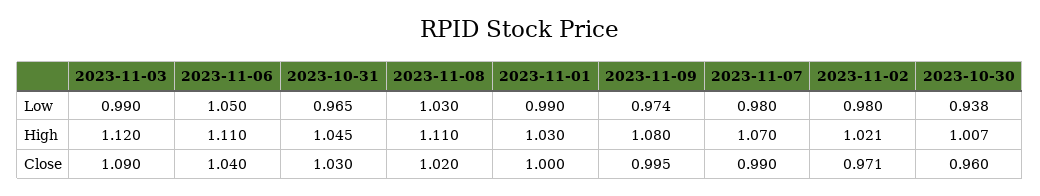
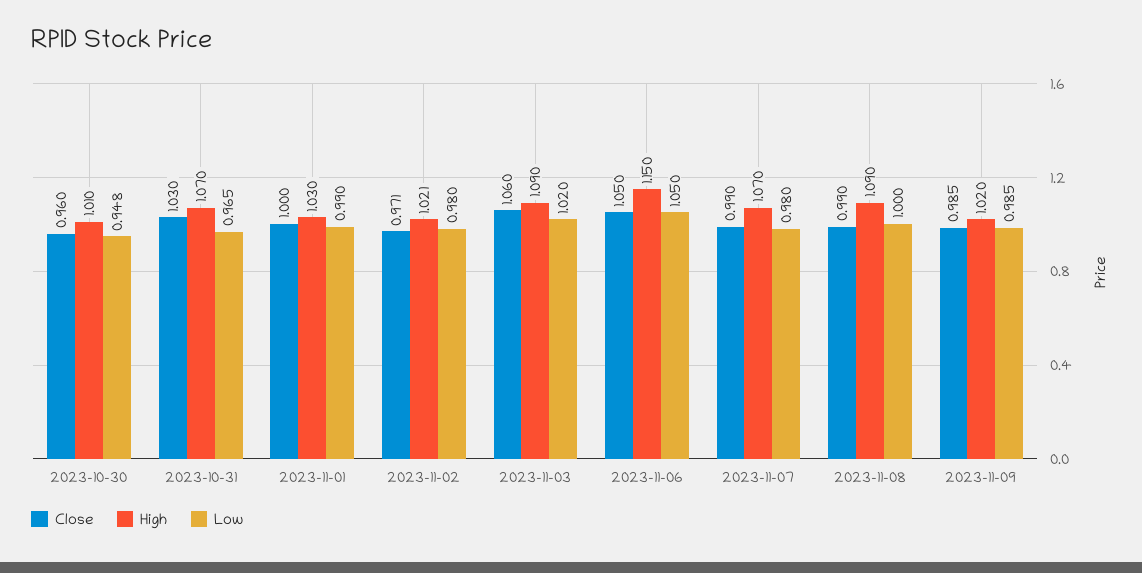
Low, 2023-11-03: 0.99 -> 1.02
Low, 2023-11-08: 1.03 -> 1
Low, 2023-11-09: 0.974 -> 0.985
Low, 2023-10-30: 0.938 -> 0.948
High, 2023-11-03: 1.12 -> 1.09
High, 2023-11-06: 1.11 -> 1.15
High, 2023-10-31: 1.045 -> 1.07
High, 2023-11-08: 1.11 -> 1.09
High, 2023-11-09: 1.08 -> 1.02
High, 2023-10-30: 1.007 -> 1.01
Close, 2023-11-03: 1.09 -> 1.06
Close, 2023-11-06: 1.04 -> 1.05
Close, 2023-11-08: 1.02 -> 0.99
Close, 2023-11-09: 0.995 -> 0.985

